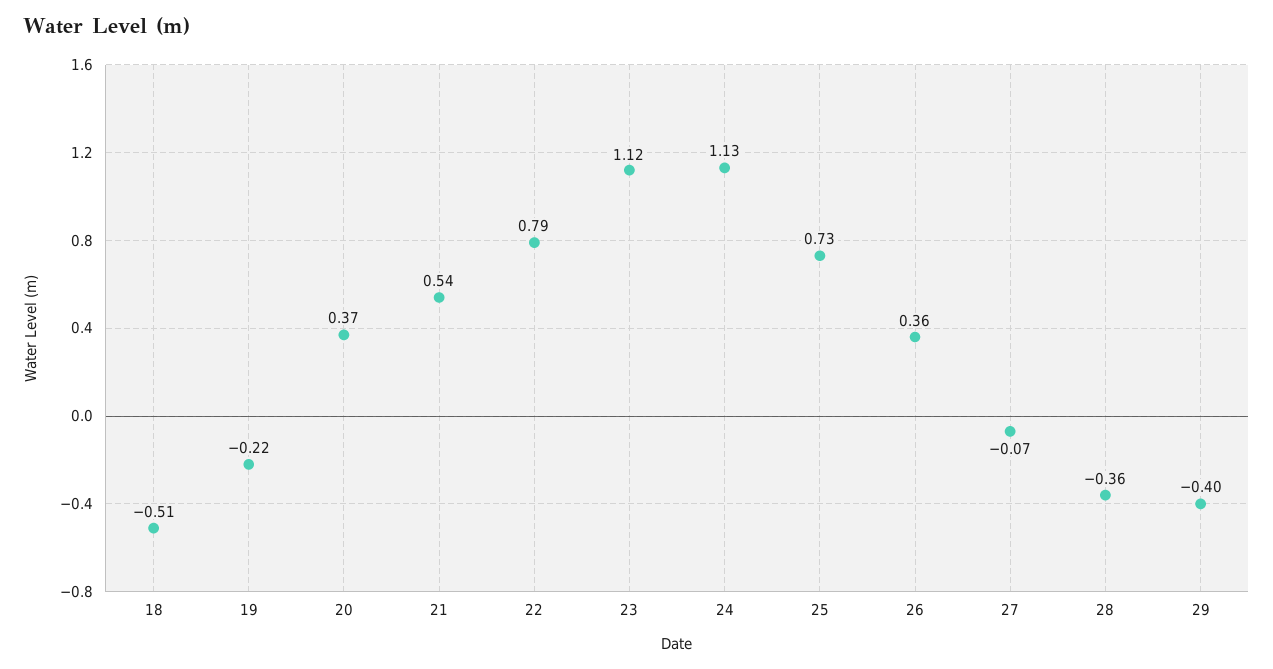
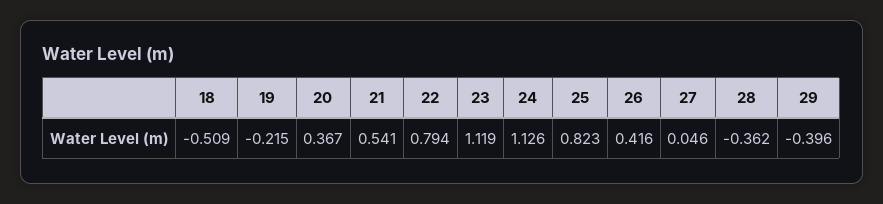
25: 0.73 -> 0.823
26: 0.36 -> 0.416
27: -0.07 -> 0.046

